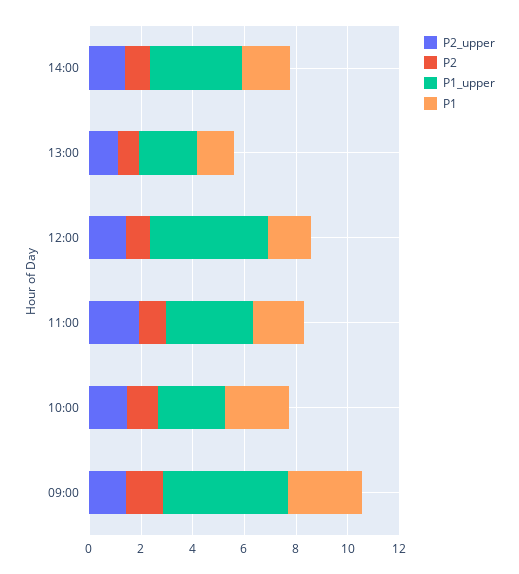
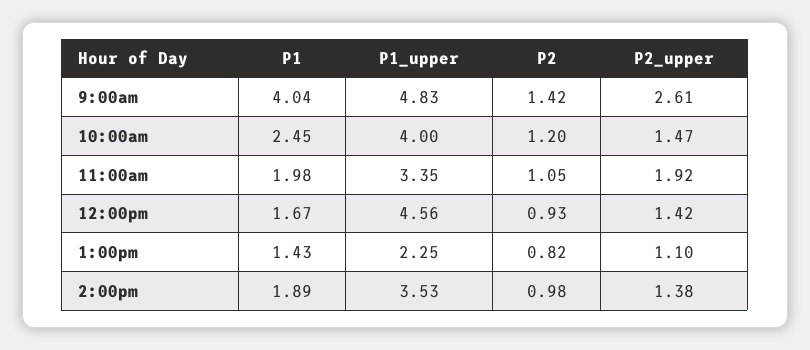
P1_upper, 10:00: 2.5 -> 4
P2_upper, 09:00: 1.5 -> 2.61
P1, 09:00: 3 -> 4.04

